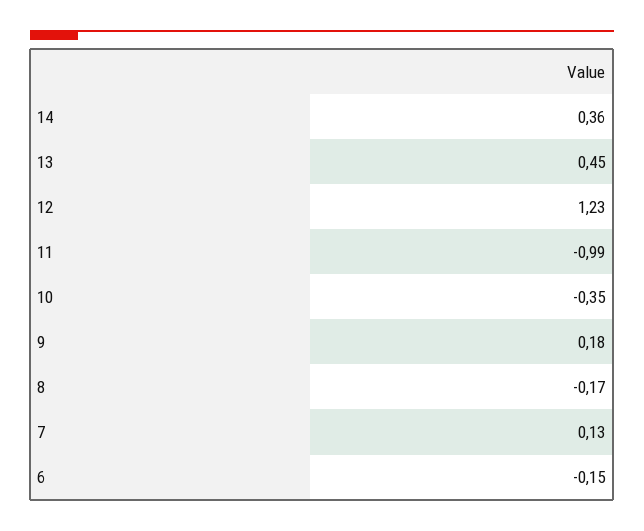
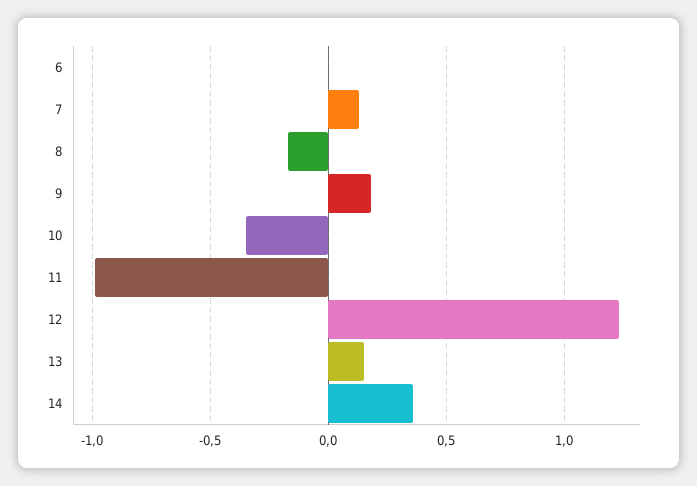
13: 0.45 -> 0.15
6: -0.15 -> 0

